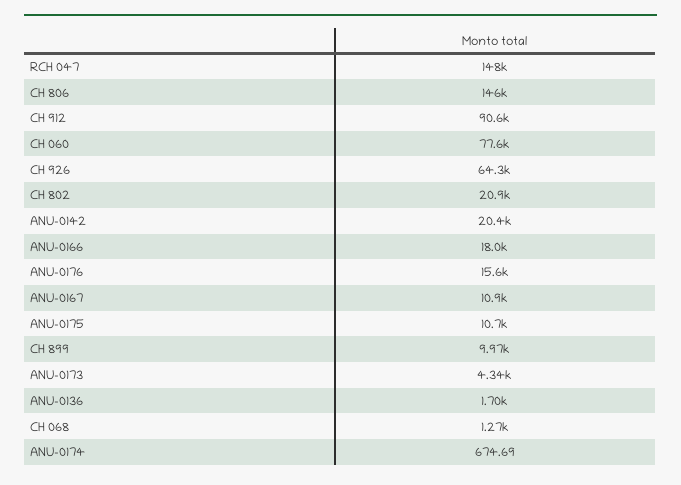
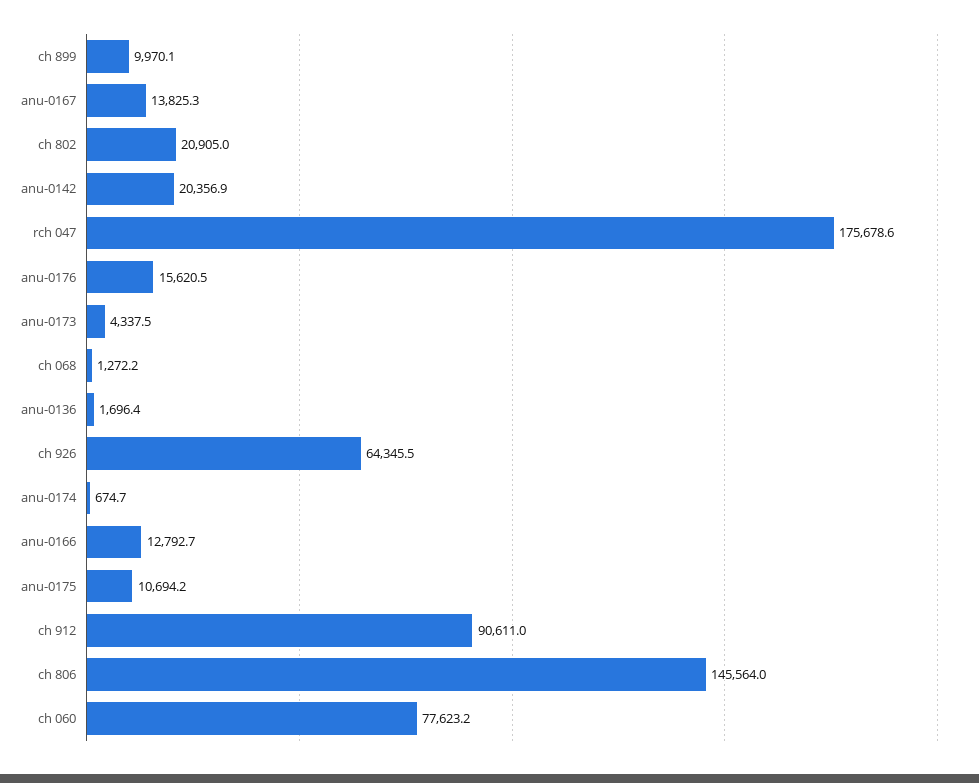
RCH 047: 148000 -> 175678.6
ANU-0166: 18000 -> 12792.7
ANU-0167: 10900 -> 13825.3

